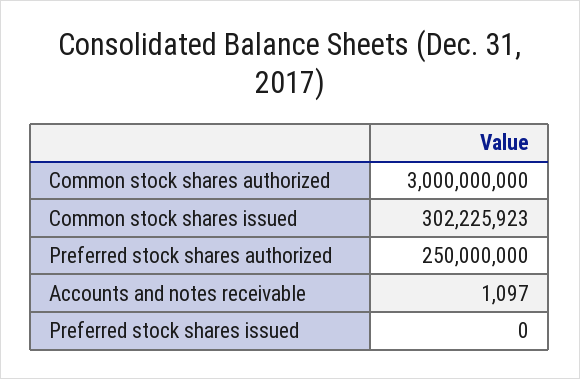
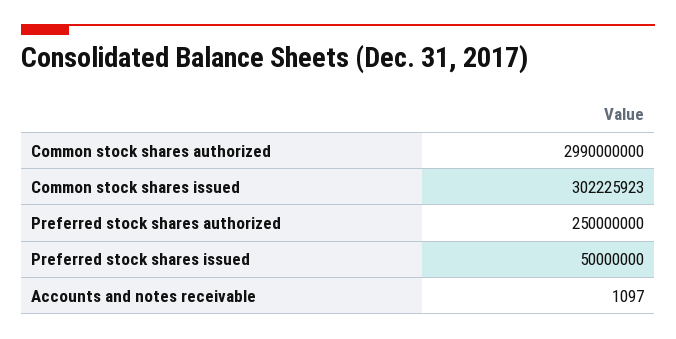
Common stock shares authorized: 3000000000 -> 2990000000
Preferred stock shares issued: 0 -> 50000000

